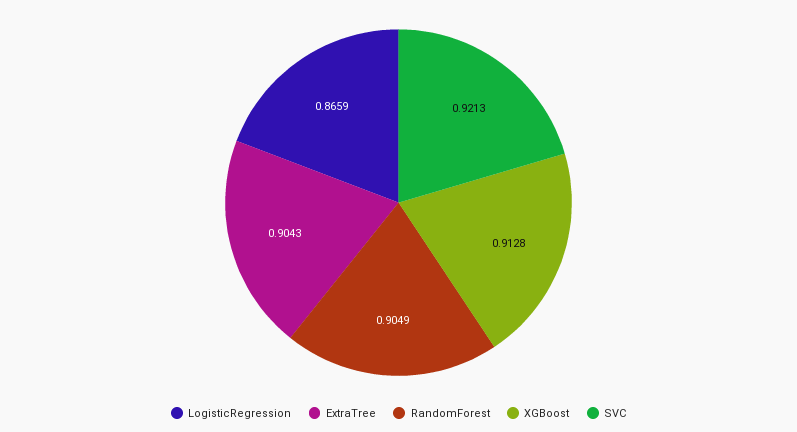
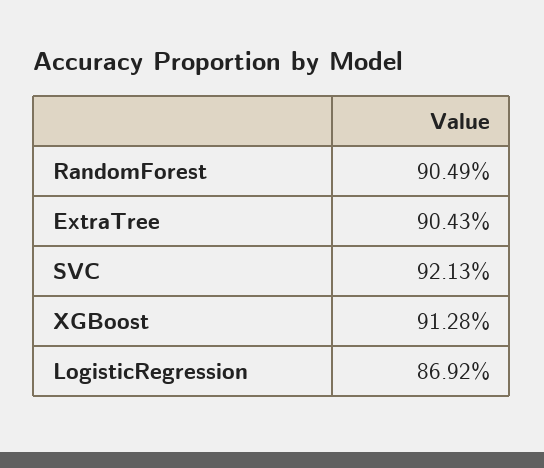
LogisticRegression: 0.8659 -> 0.8692

